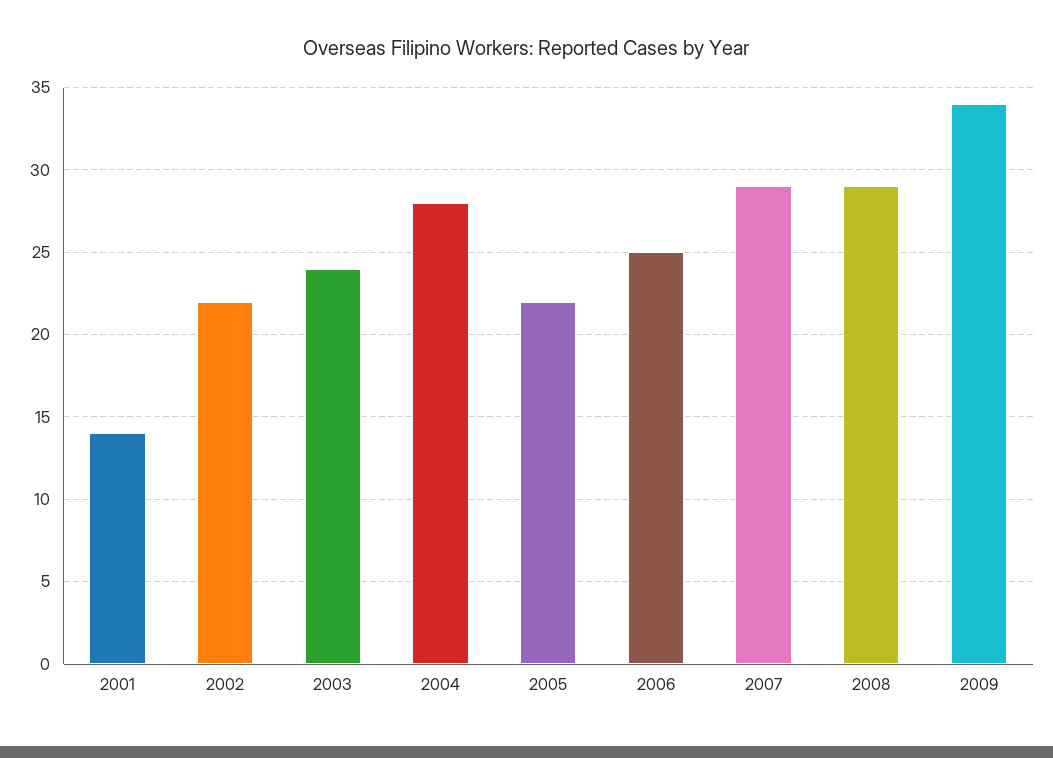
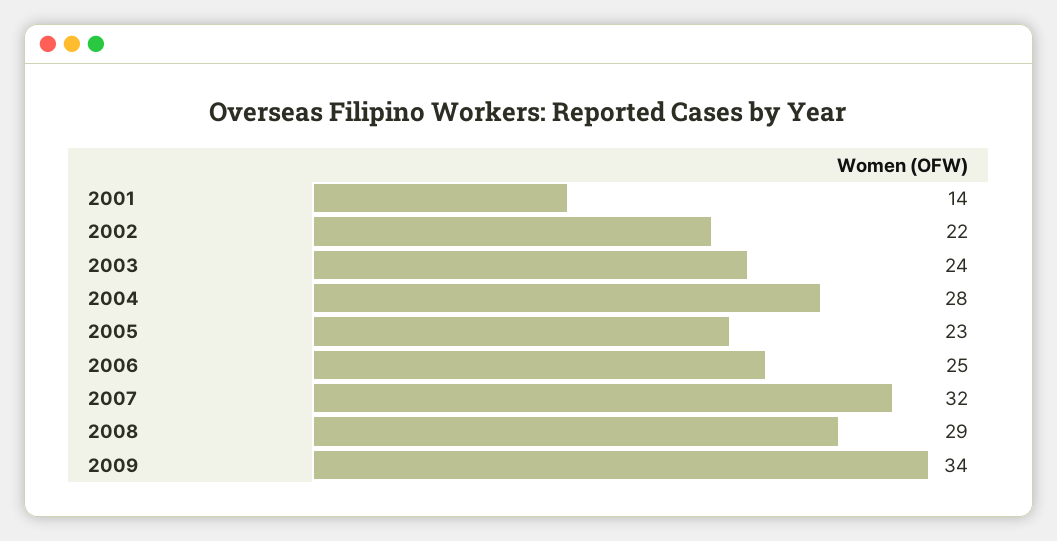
2005: 22 -> 23
2007: 29 -> 32

